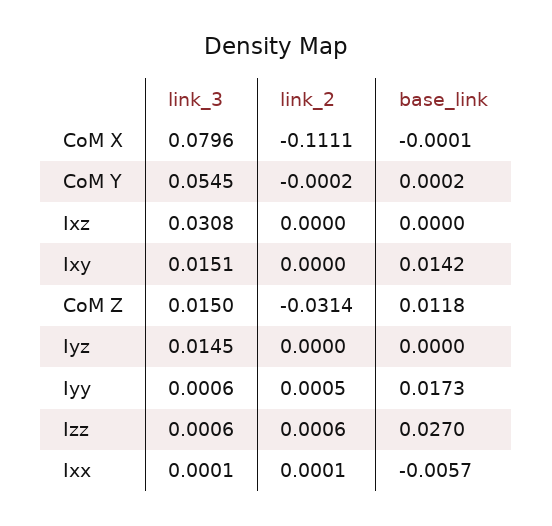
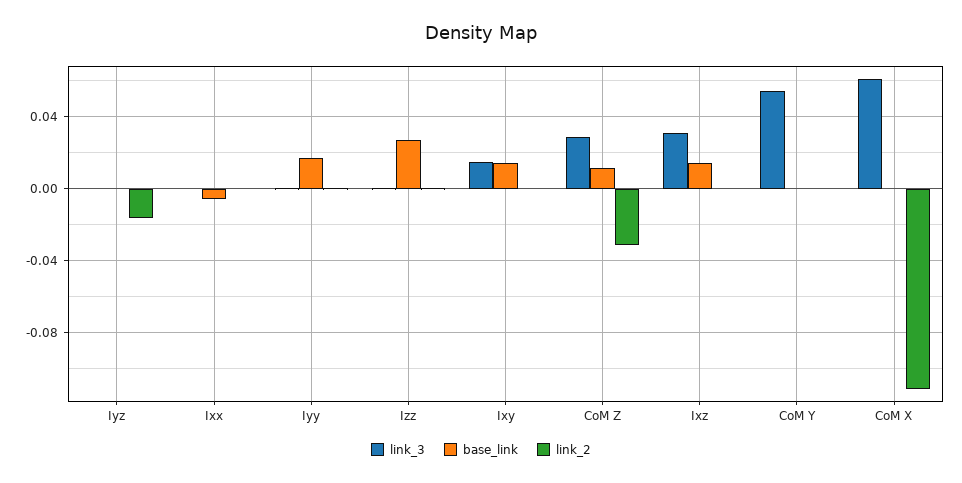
link_3, CoM X: 0.0796 -> 0.06
base_link, Ixz: 0 -> 0.015
link_3, CoM Z: 0.015 -> 0.03
link_3, Iyz: 0.0145 -> 0
link_2, Iyz: 0 -> -0.015

